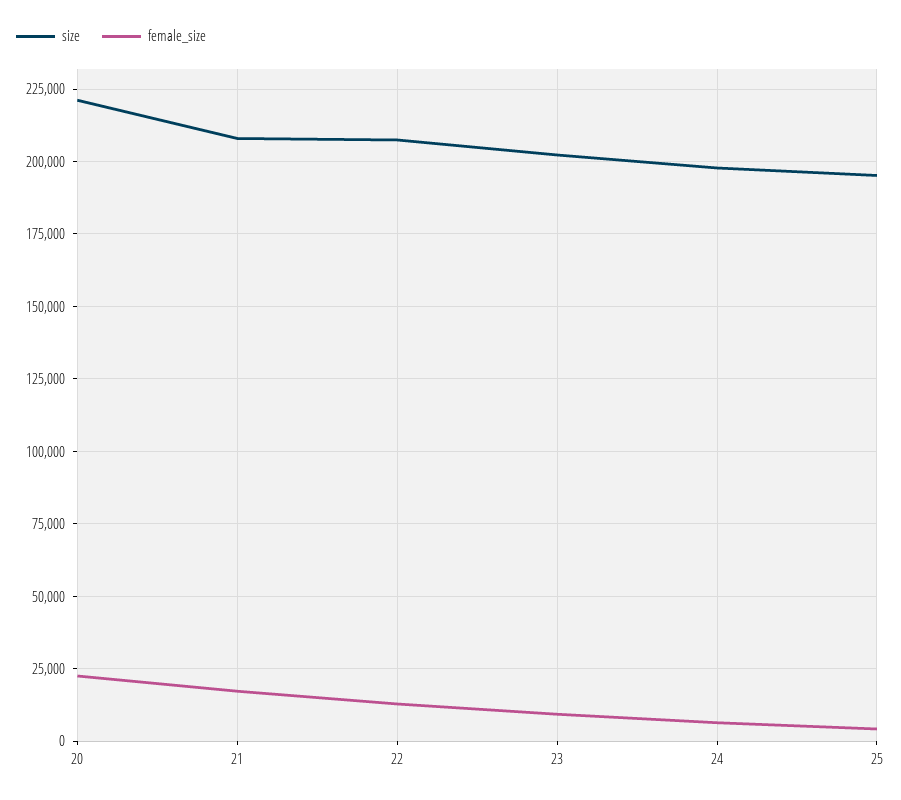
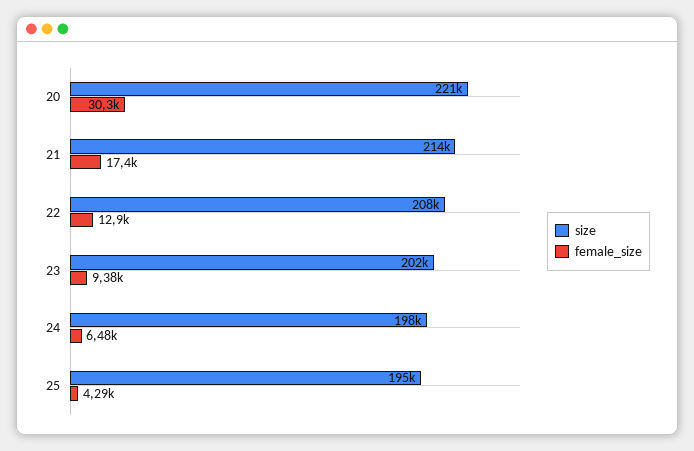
female_size, 20: 22500 -> 30300
size, 21: 207500 -> 214000

